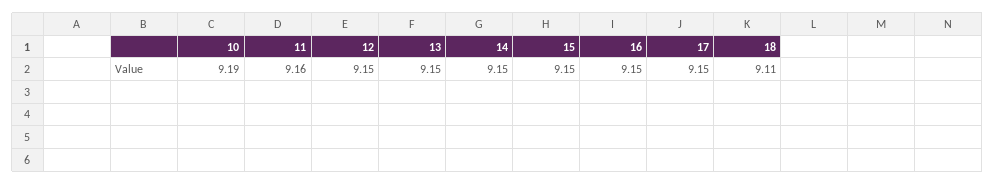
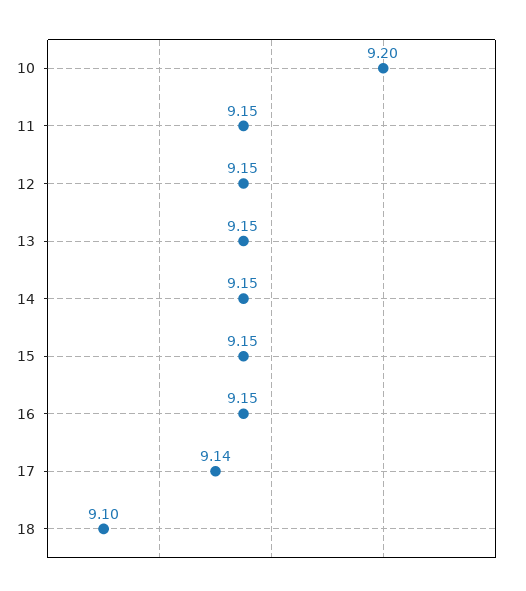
10: 9.19 -> 9.2
11: 9.16 -> 9.15
17: 9.15 -> 9.14
18: 9.11 -> 9.1

